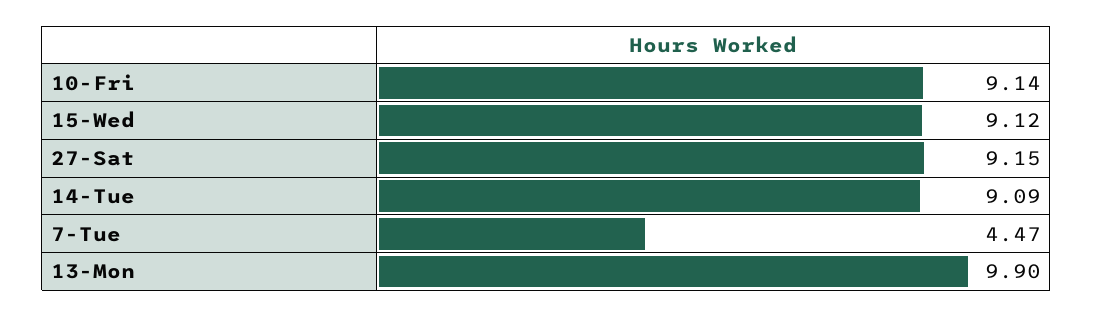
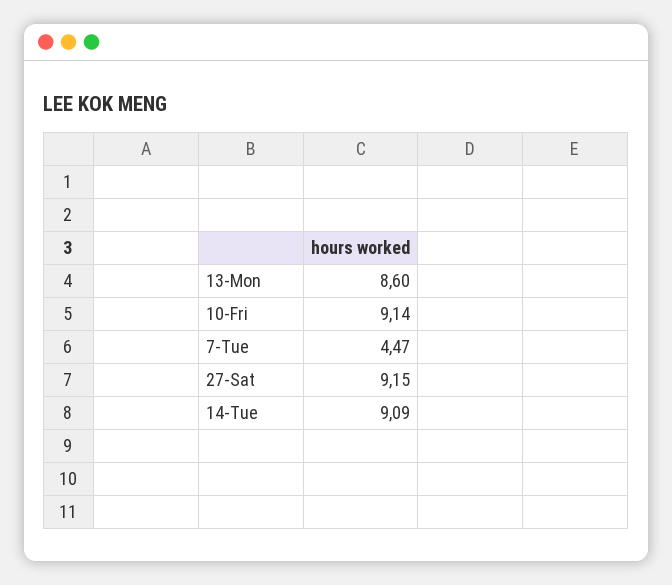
15-Wed: 9.12 -> none
13-Mon: 9.9 -> 8.6

